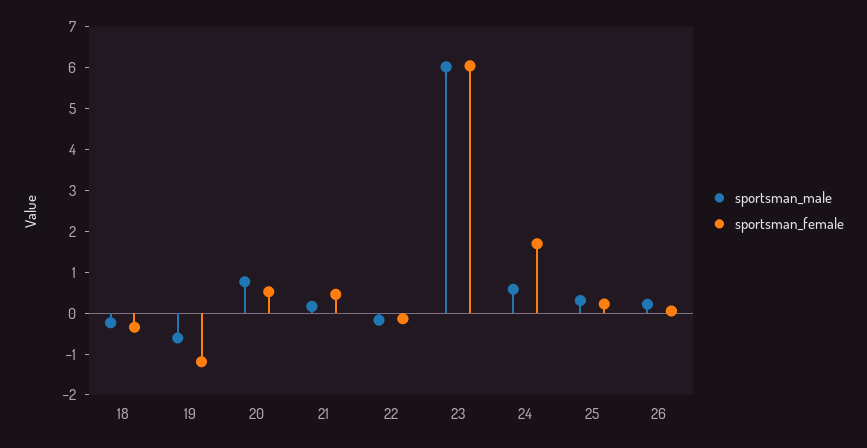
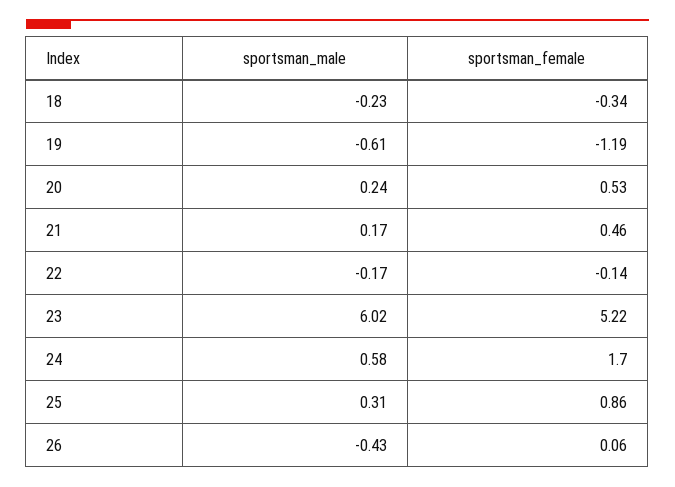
sportsman_male, 20: 0.8 -> 0.24
sportsman_female, 23: 6 -> 5.22
sportsman_female, 25: 0.2 -> 0.86
sportsman_male, 26: 0.2 -> -0.43

